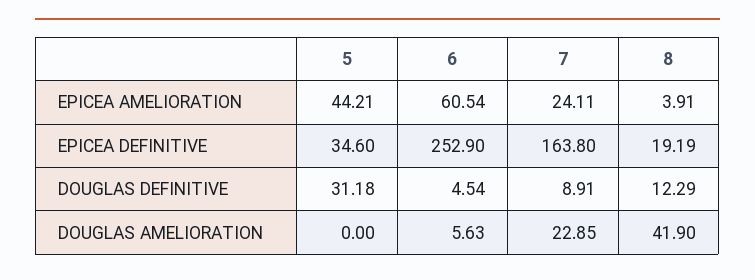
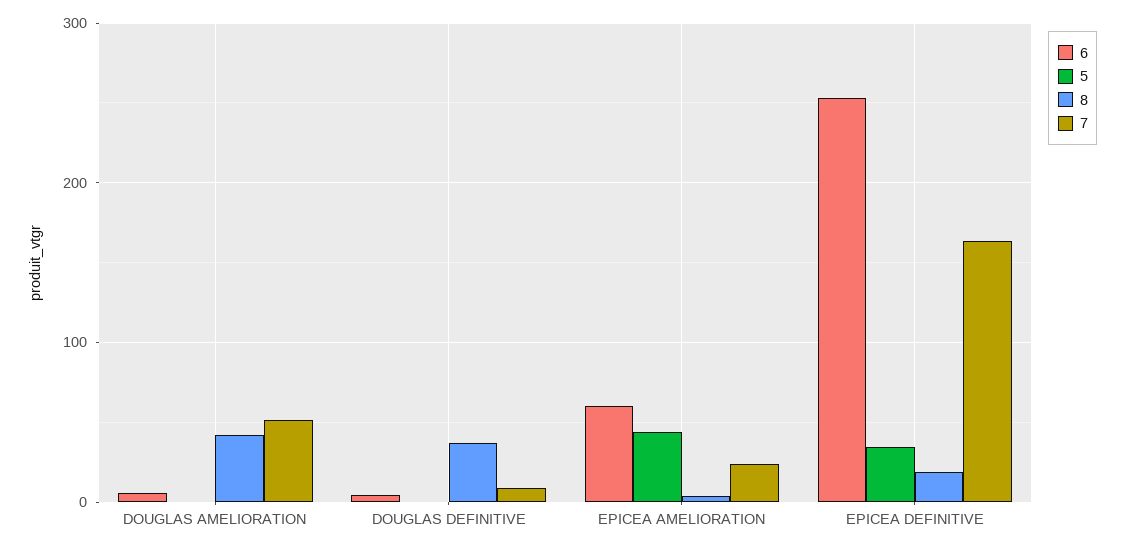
5, DOUGLAS DEFINITIVE: 31.18 -> 0
8, DOUGLAS DEFINITIVE: 12.29 -> 40
7, DOUGLAS AMELIORATION: 22.85 -> 50

